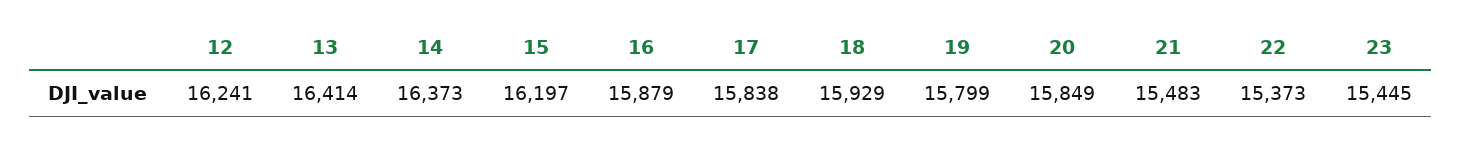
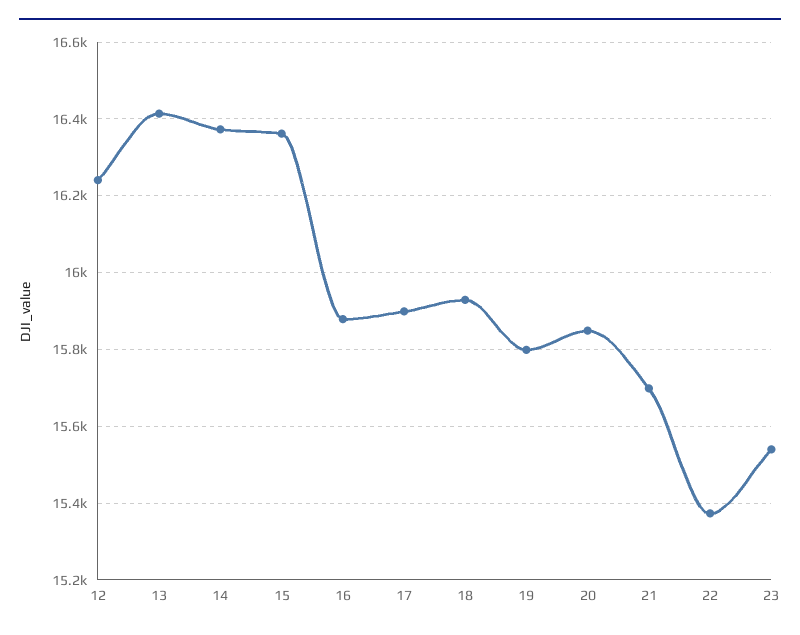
15: 16197 -> 16360
17: 15838 -> 15900
21: 15483 -> 15700
23: 15445 -> 15540

